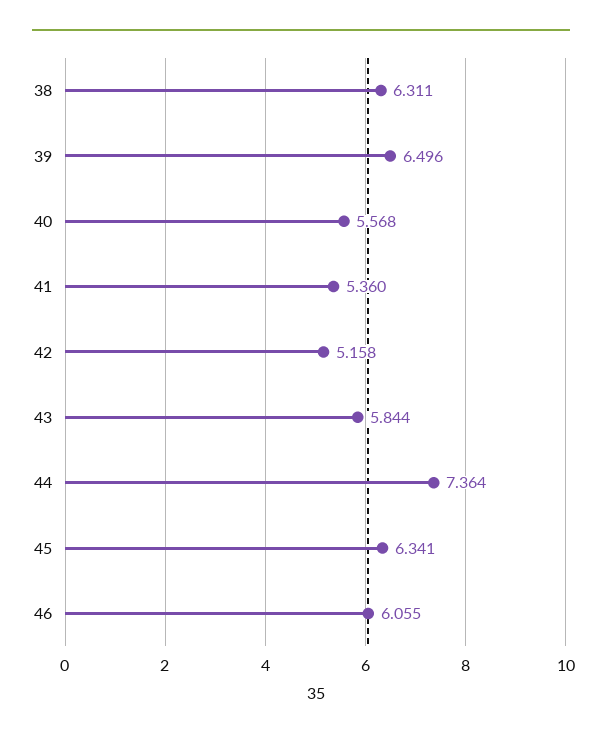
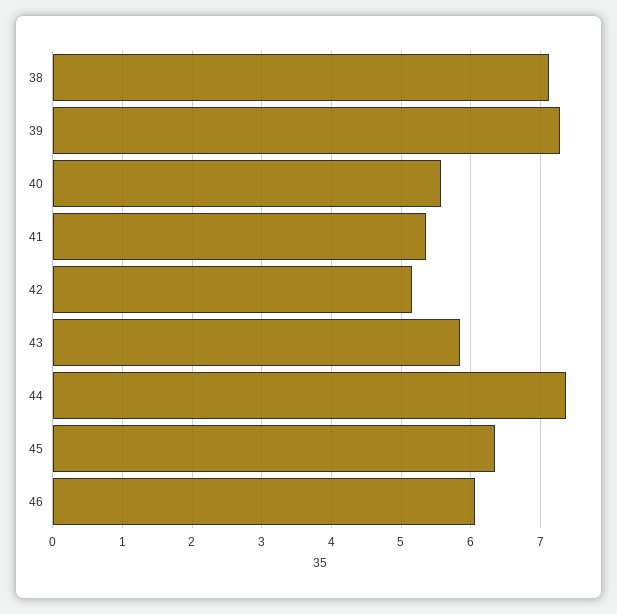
38: 6.311 -> 7.1
39: 6.496 -> 7.3

